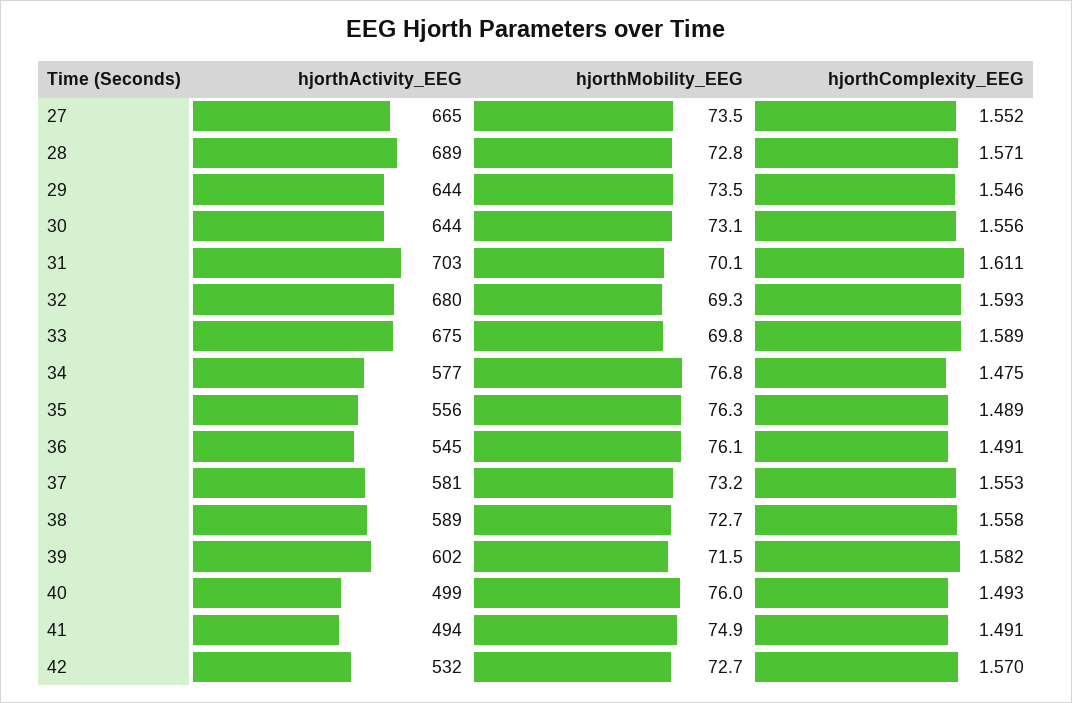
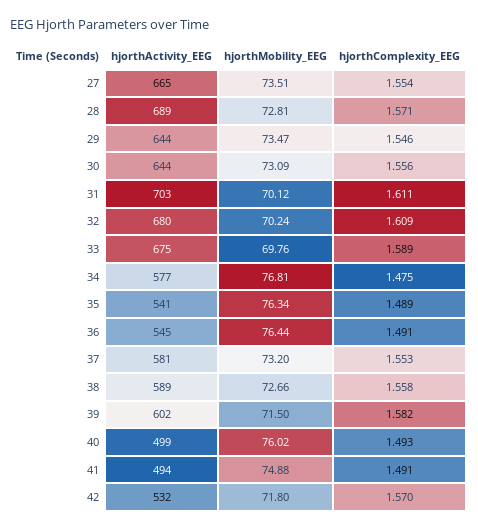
hjorthComplexity_EEG, 27: 1.552 -> 1.554
hjorthMobility_EEG, 32: 69.3 -> 70.24
hjorthComplexity_EEG, 32: 1.593 -> 1.609
hjorthActivity_EEG, 35: 556 -> 541
hjorthMobility_EEG, 36: 76.1 -> 76.44
hjorthMobility_EEG, 42: 72.7 -> 71.8

